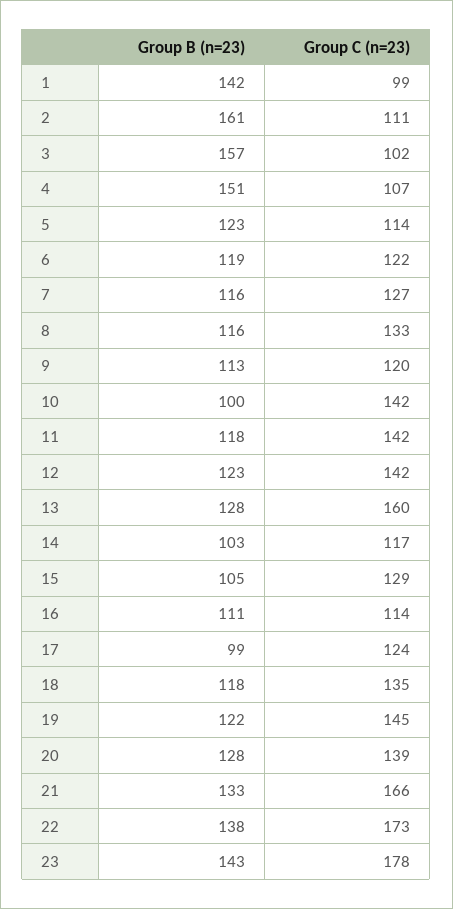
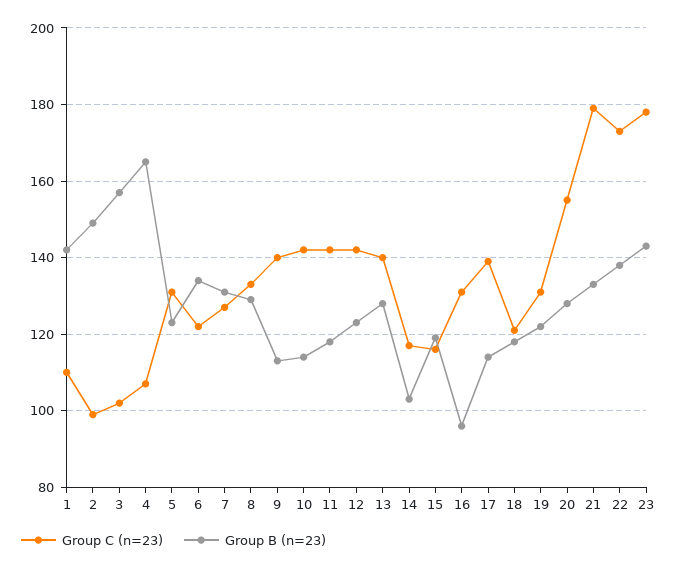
Group C (n=23), 1: 99 -> 110
Group B (n=23), 2: 161 -> 150
Group C (n=23), 2: 111 -> 100
Group B (n=23), 4: 151 -> 165
Group C (n=23), 5: 114 -> 130
Group B (n=23), 6: 119 -> 135
Group B (n=23), 7: 116 -> 130
Group B (n=23), 8: 116 -> 130
Group C (n=23), 9: 120 -> 140
Group B (n=23), 10: 100 -> 115
Group C (n=23), 13: 160 -> 140
Group B (n=23), 15: 105 -> 120
Group C (n=23), 15: 129 -> 115
Group B (n=23), 16: 111 -> 95
Group C (n=23), 16: 114 -> 130
Group B (n=23), 17: 99 -> 115
Group C (n=23), 17: 124 -> 140
Group C (n=23), 18: 135 -> 120
Group C (n=23), 19: 145 -> 130
Group C (n=23), 20: 139 -> 155
Group C (n=23), 21: 166 -> 180

